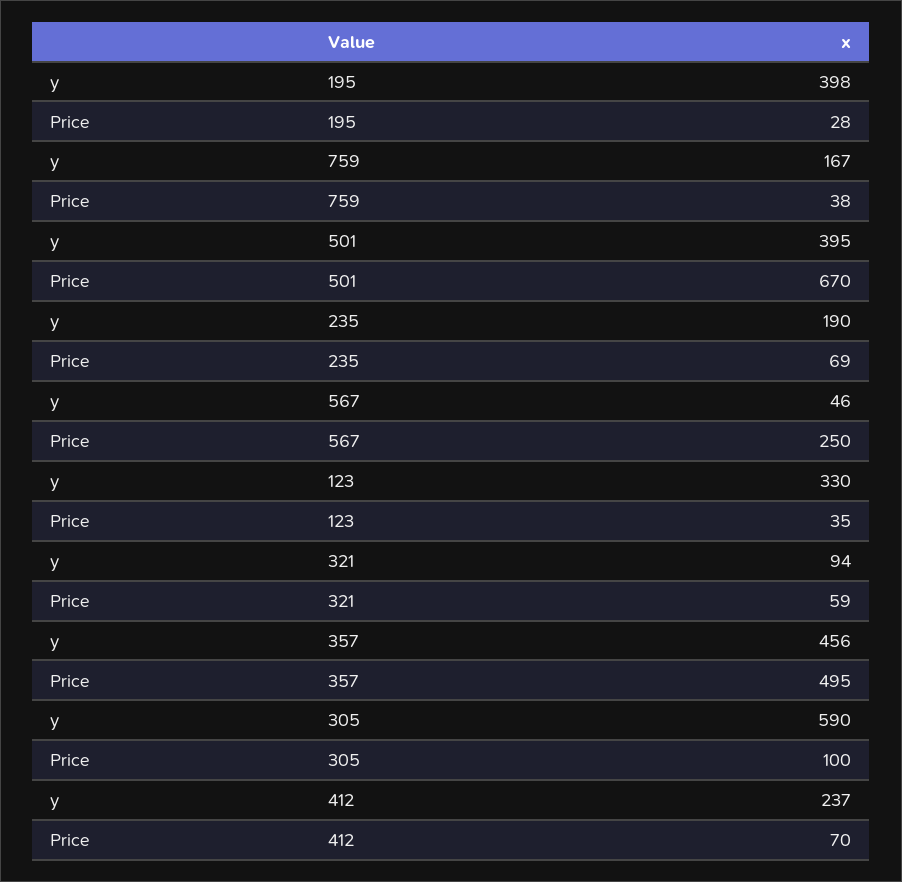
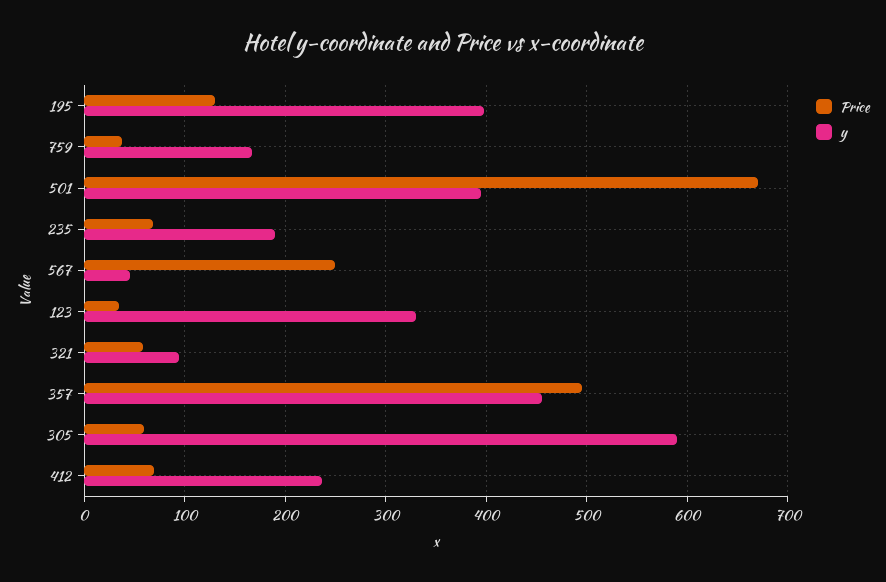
Price, 195: 28 -> 130
Price, 305: 100 -> 60

